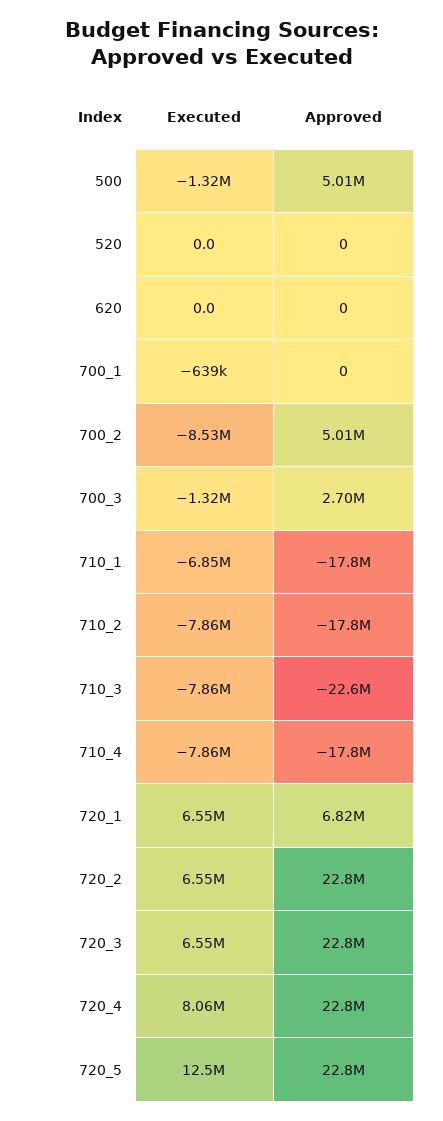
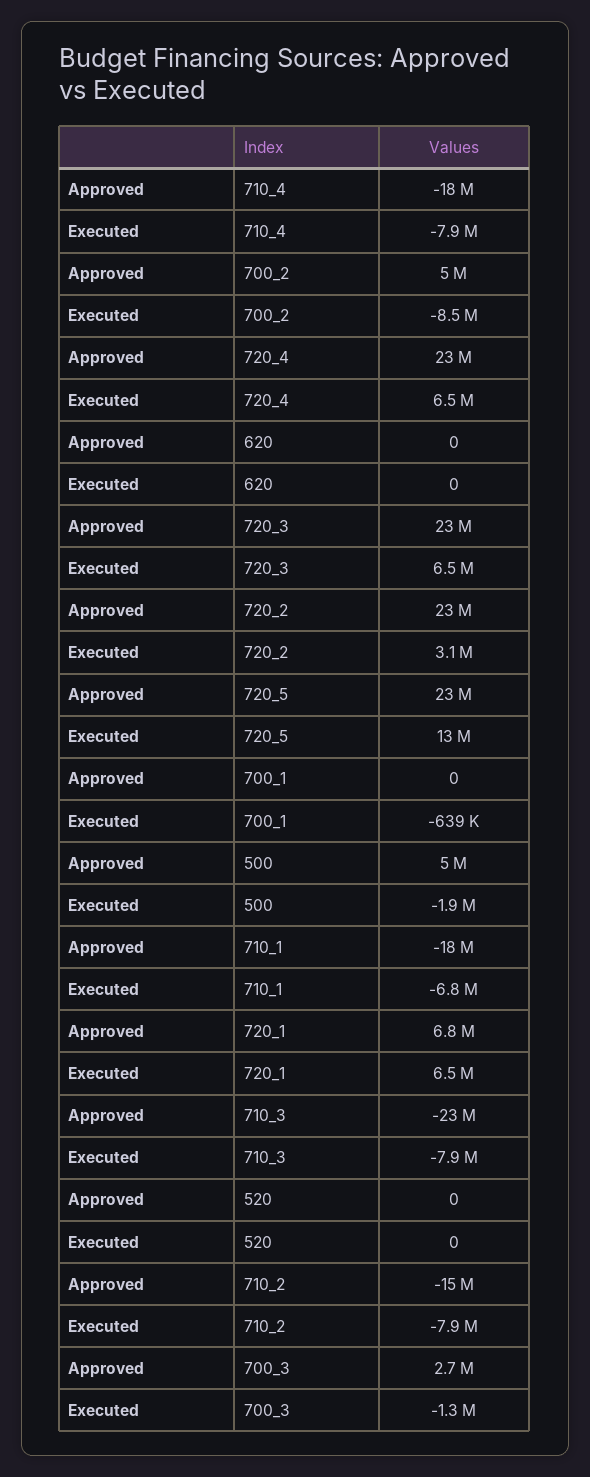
Executed, 500: -1320000 -> -1900000
Approved, 710_2: -17800000 -> -15000000
Executed, 720_2: 6550000 -> 3100000
Executed, 720_4: 8060000 -> 6500000

